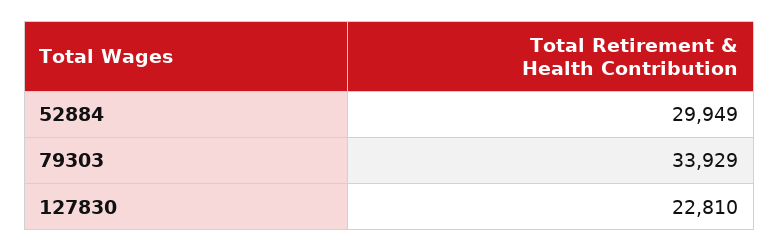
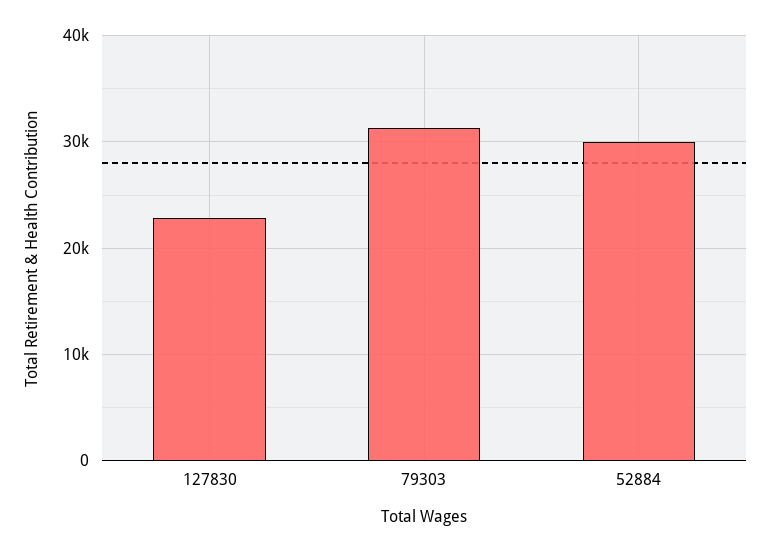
79303: 33929 -> 31000

